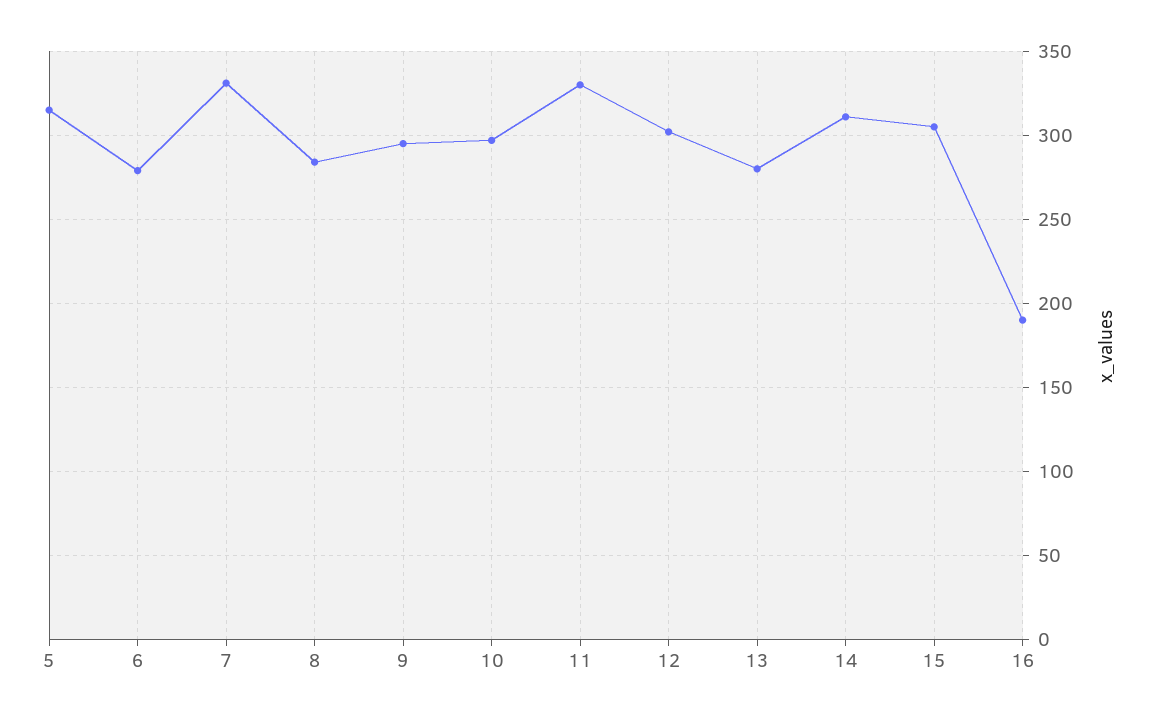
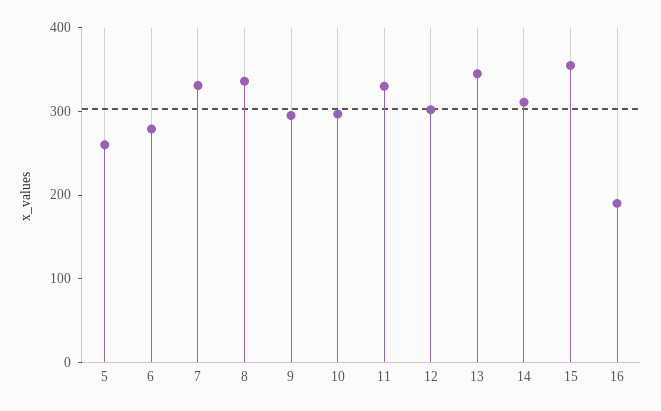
5: 315 -> 260
8: 285 -> 340
13: 280 -> 340
15: 305 -> 360

